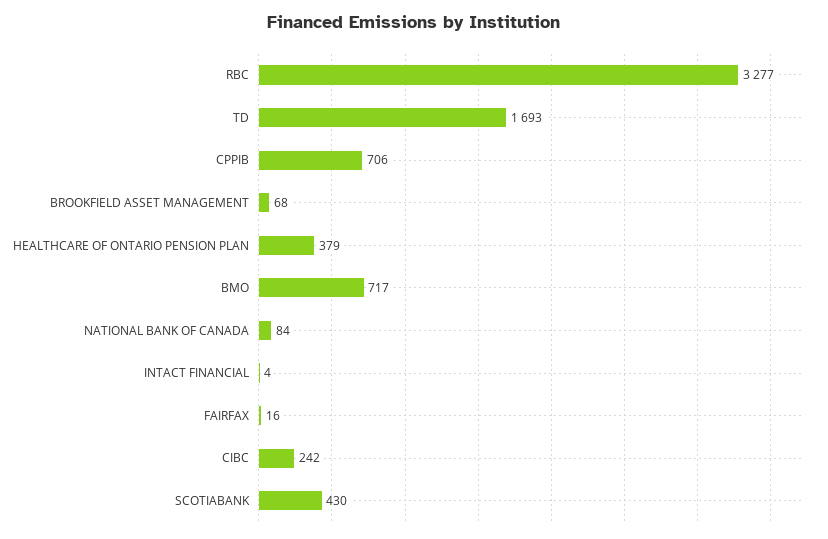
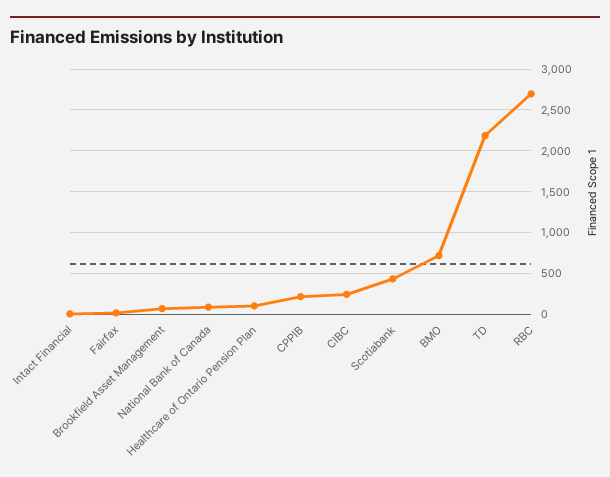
RBC: 3277 -> 2700
TD: 1693 -> 2200
CPPIB: 706 -> 200
HEALTHCARE OF ONTARIO PENSION PLAN: 379 -> 100

